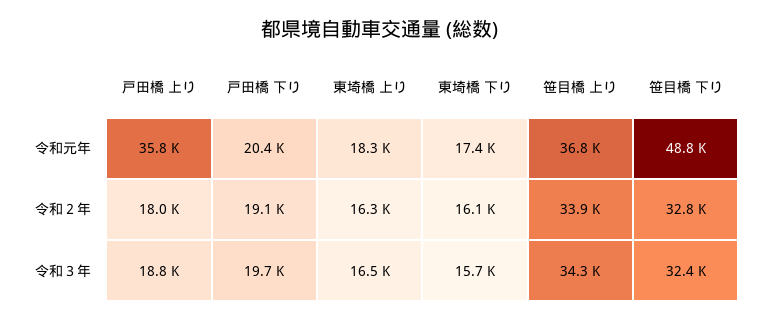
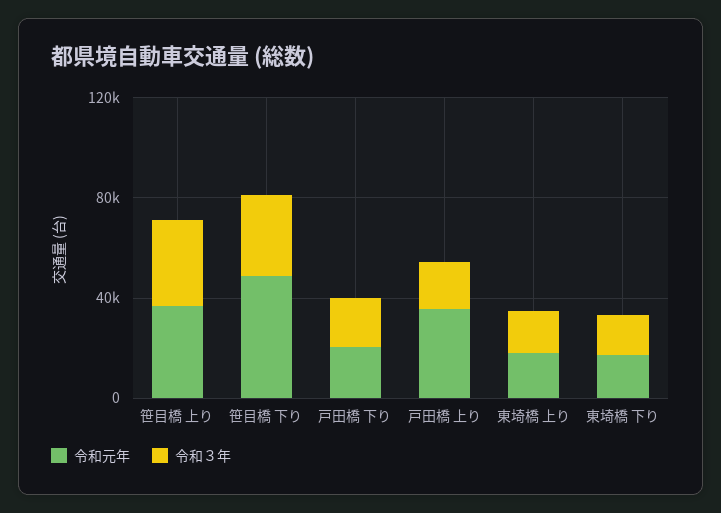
令和２年, 戸田橋 上り: 18000 -> none
令和２年, 戸田橋 下り: 19100 -> none
令和２年, 東埼橋 上り: 16300 -> none
令和２年, 東埼橋 下り: 16100 -> none
令和２年, 笹目橋 上り: 33900 -> none
令和２年, 笹目橋 下り: 32800 -> none

